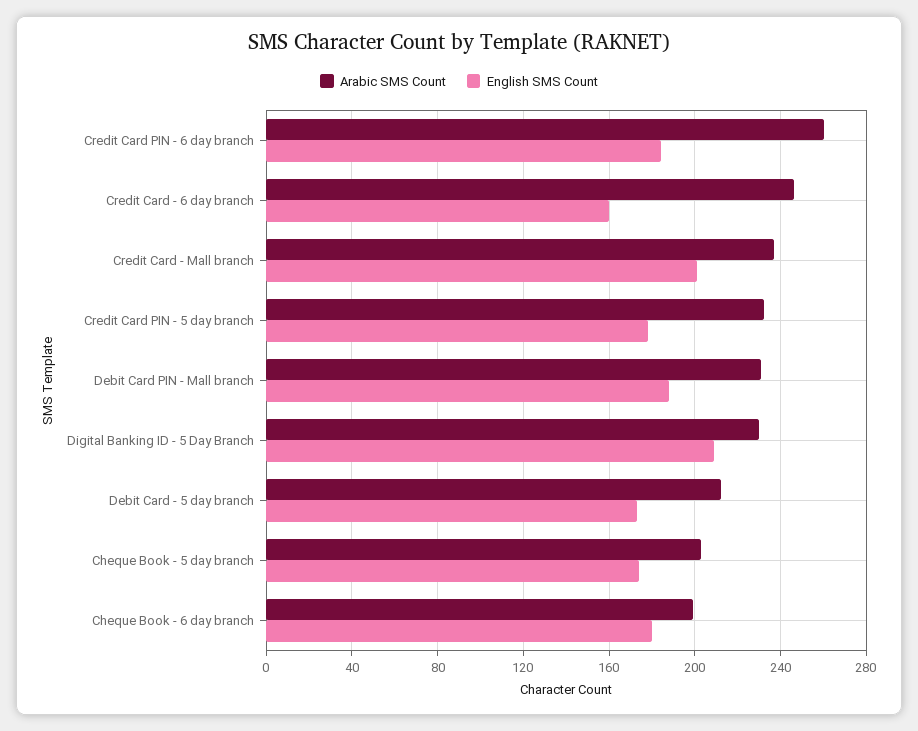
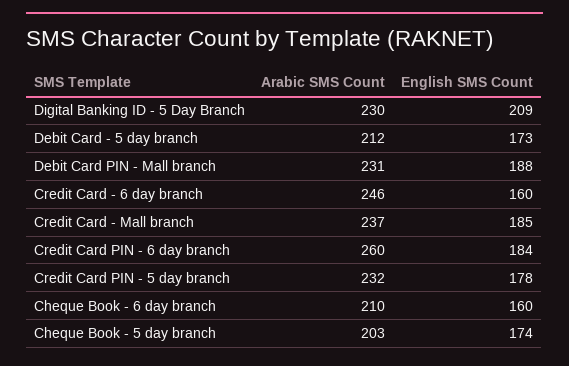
English SMS Count, Credit Card - Mall branch: 200 -> 185
Arabic SMS Count, Cheque Book - 6 day branch: 200 -> 210
English SMS Count, Cheque Book - 6 day branch: 180 -> 160

